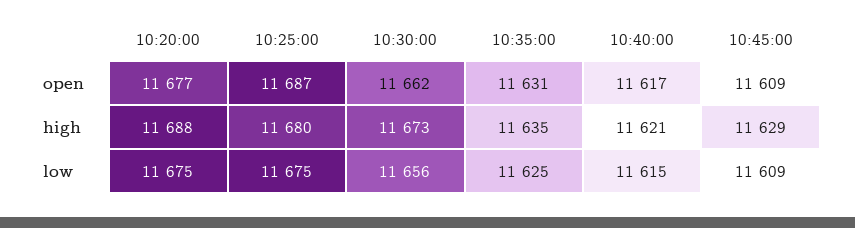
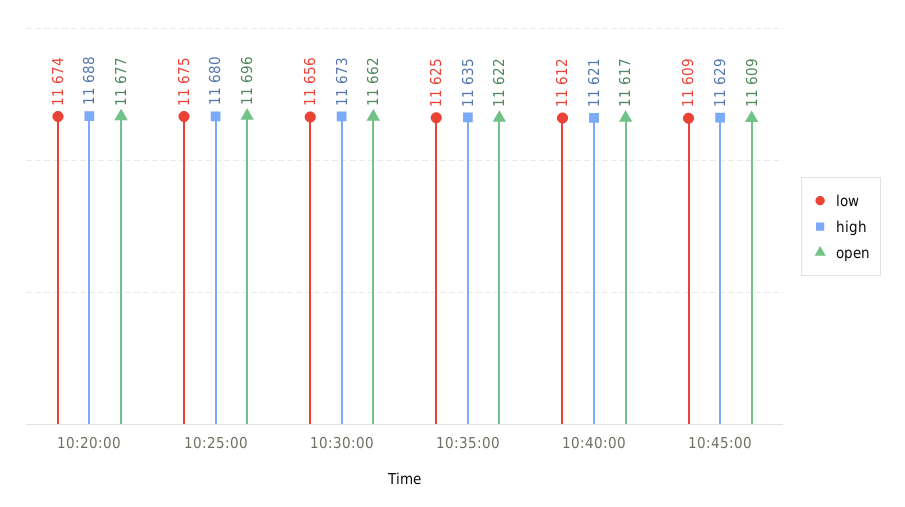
open, 10:25:00: 11687 -> 11696
open, 10:35:00: 11631 -> 11622
low, 10:20:00: 11675 -> 11674
low, 10:40:00: 11615 -> 11612

